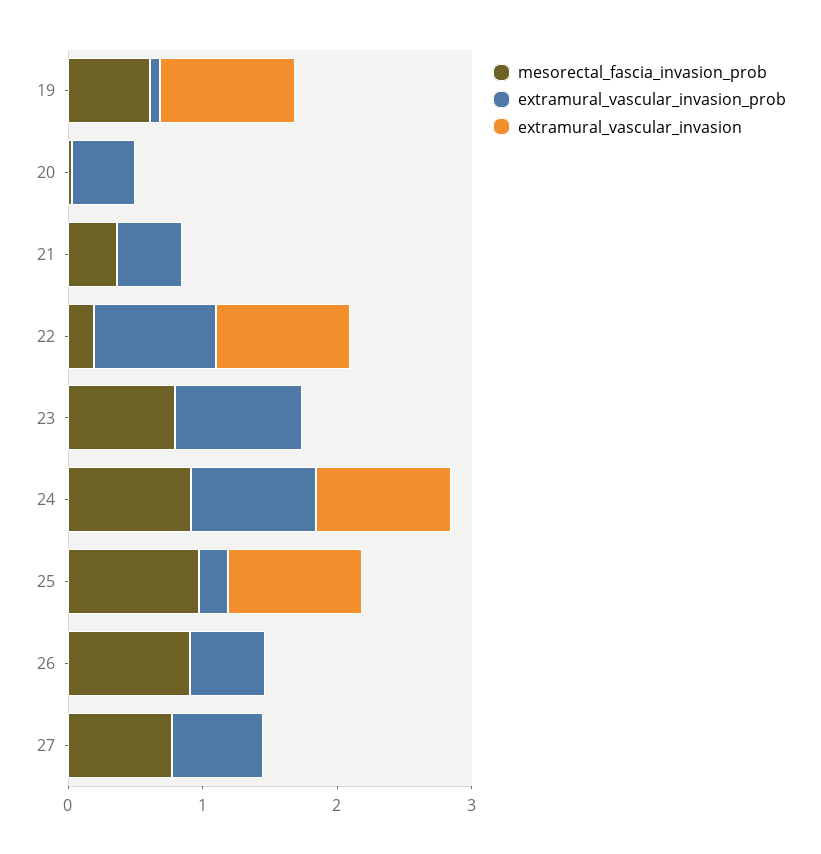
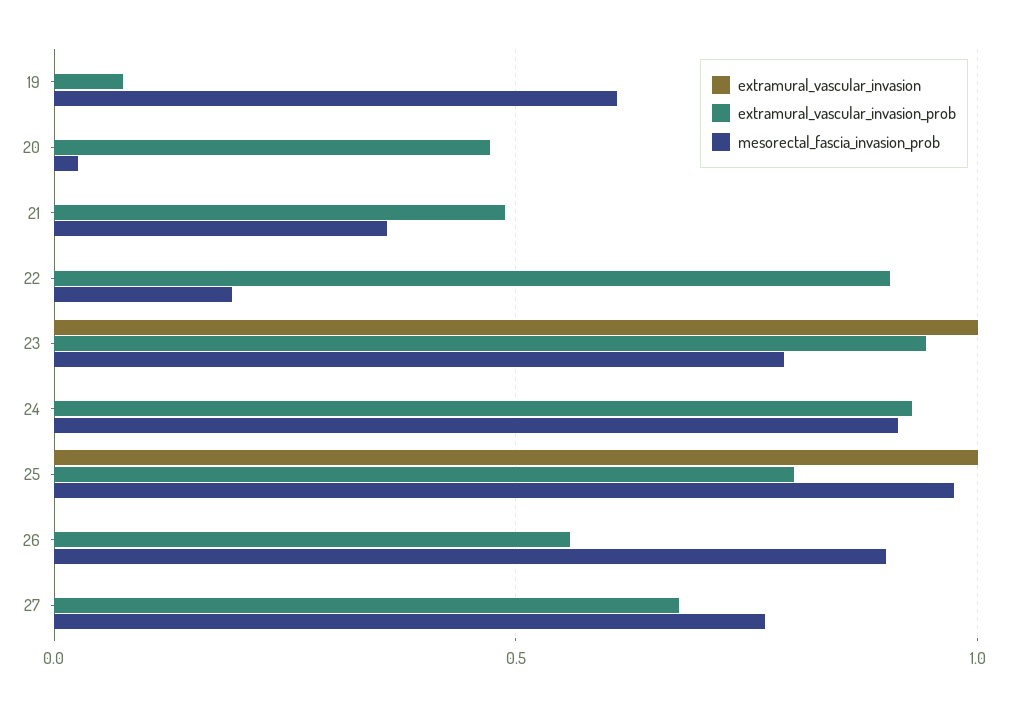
extramural_vascular_invasion, 19: 1 -> 0
extramural_vascular_invasion, 22: 1 -> 0
extramural_vascular_invasion, 23: 0 -> 1
extramural_vascular_invasion, 24: 1 -> 0
extramural_vascular_invasion_prob, 25: 0.2 -> 0.8

